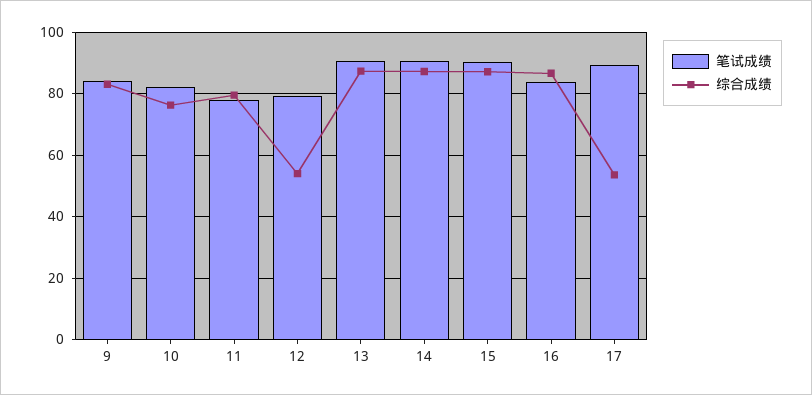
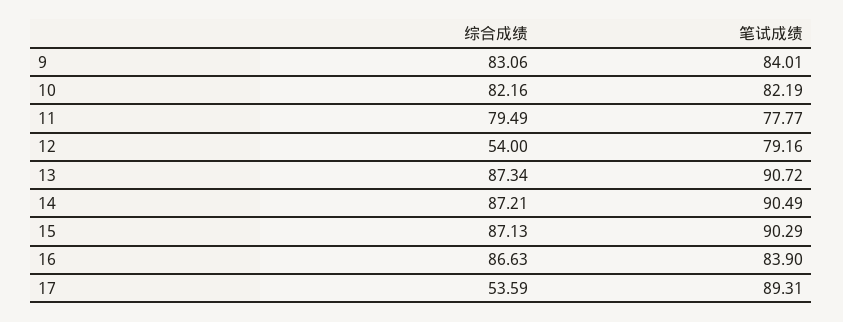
综合成绩, 10: 76 -> 82.16

